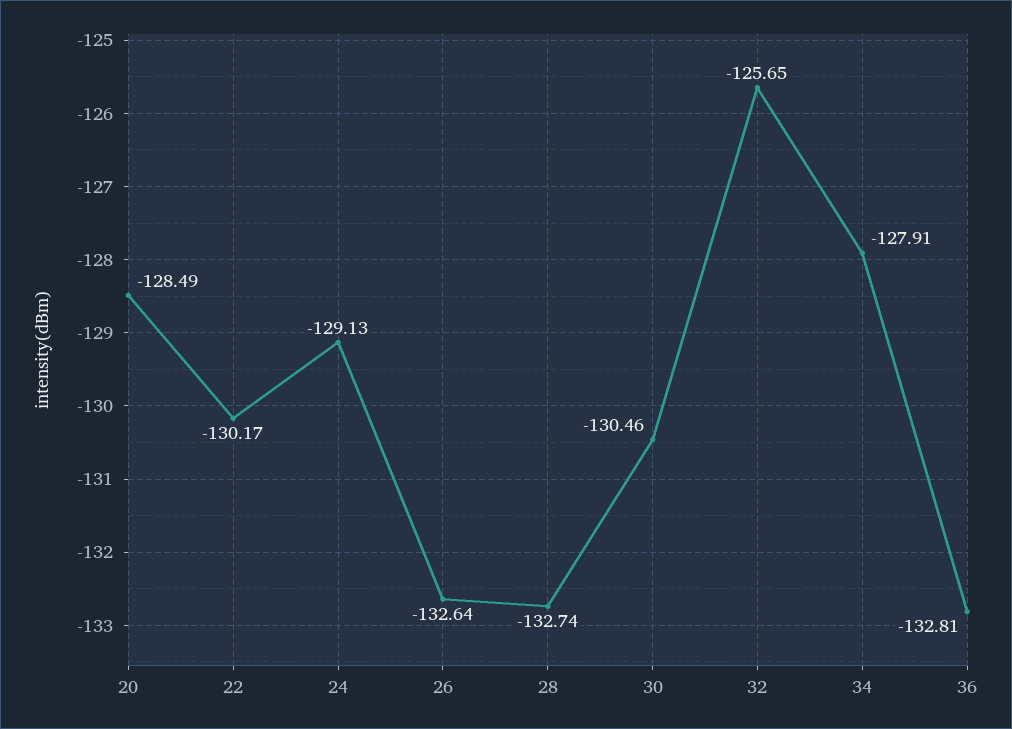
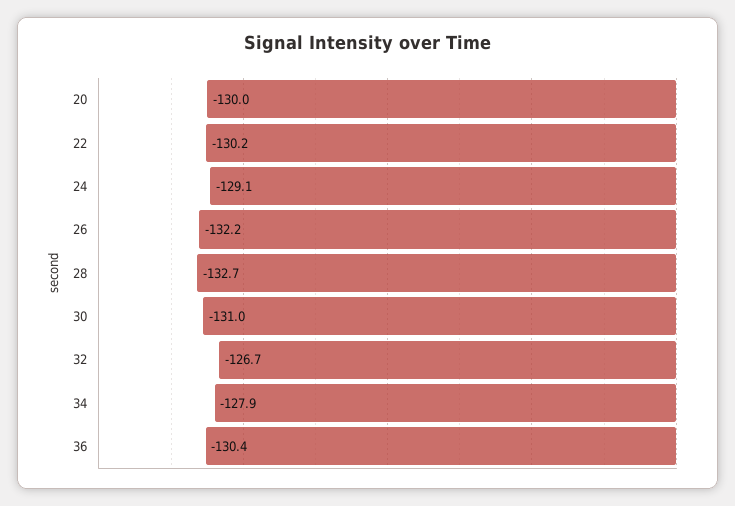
20: -128.49 -> -130
26: -132.64 -> -132.2
30: -130.46 -> -131
32: -125.65 -> -126.7
36: -132.81 -> -130.4

